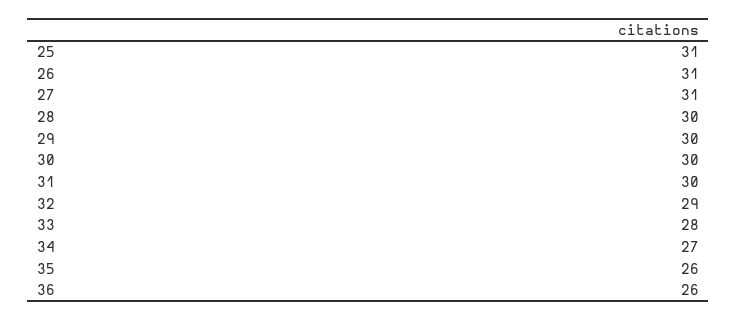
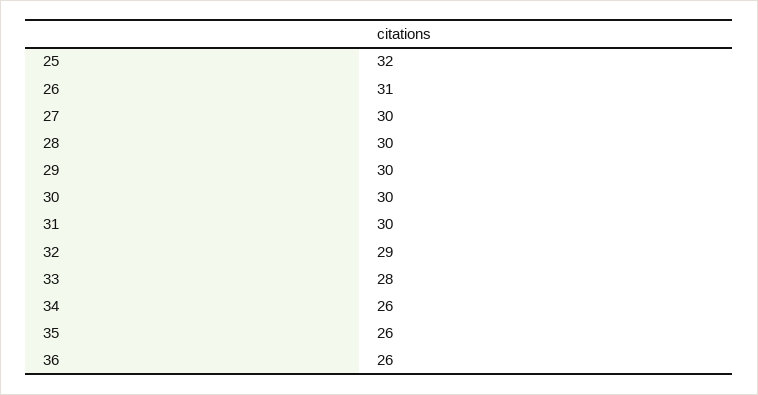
25: 31 -> 32
27: 31 -> 30
34: 27 -> 26

